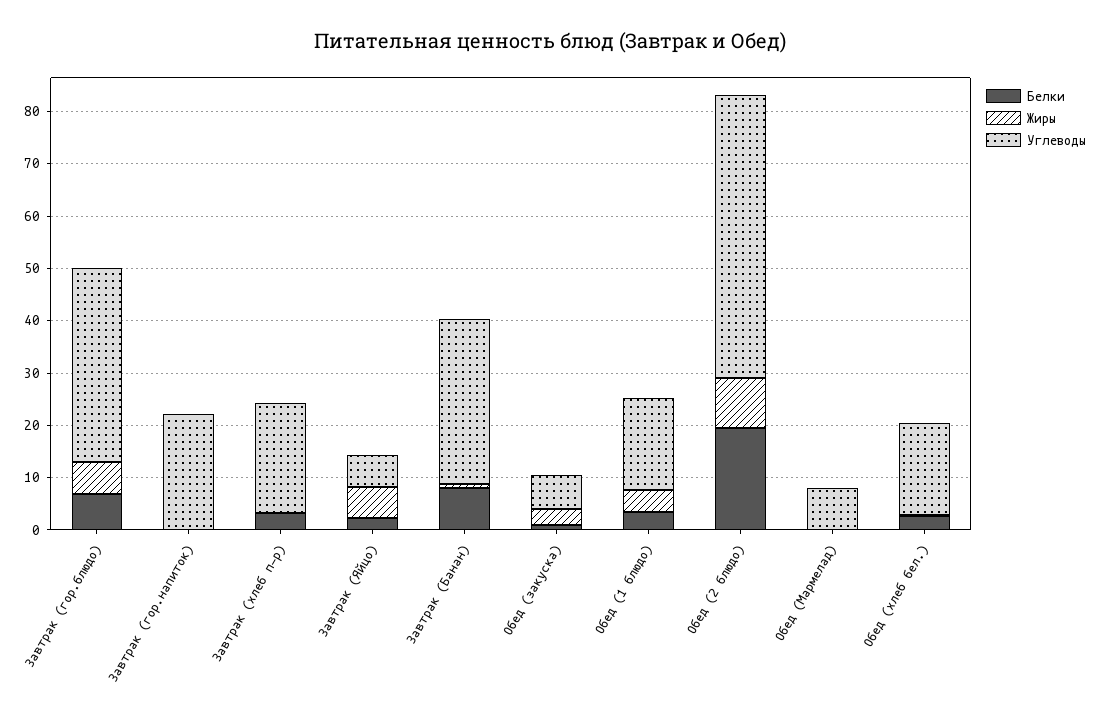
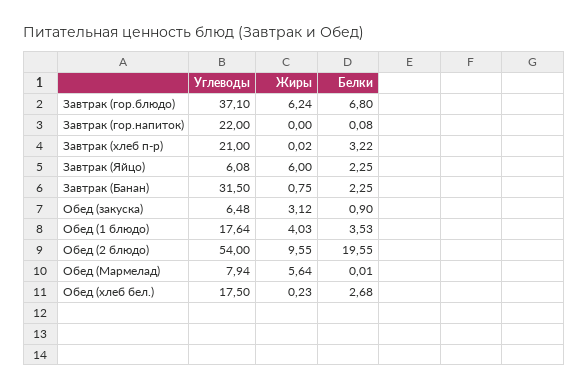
Белки, Завтрак (Банан): 8 -> 2.25
Жиры, Обед (Мармелад): 0 -> 5.64

